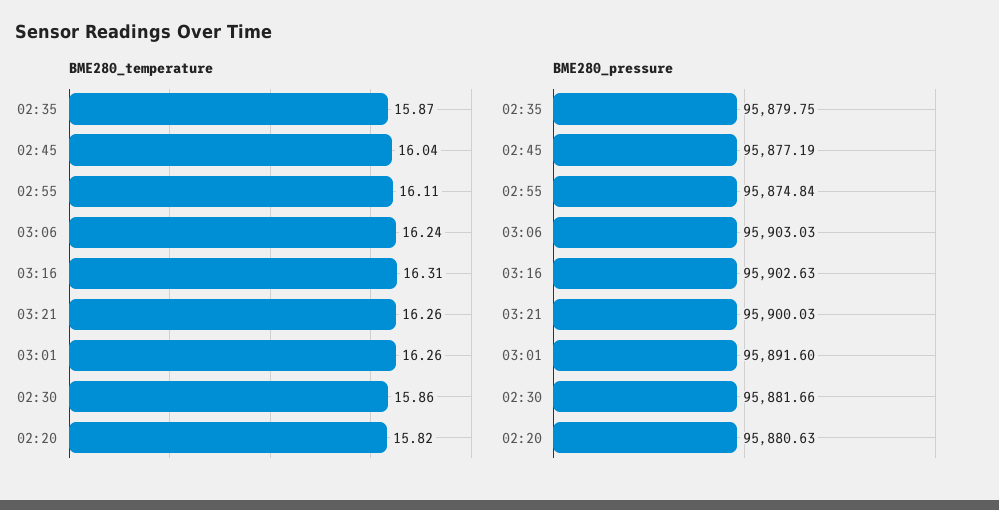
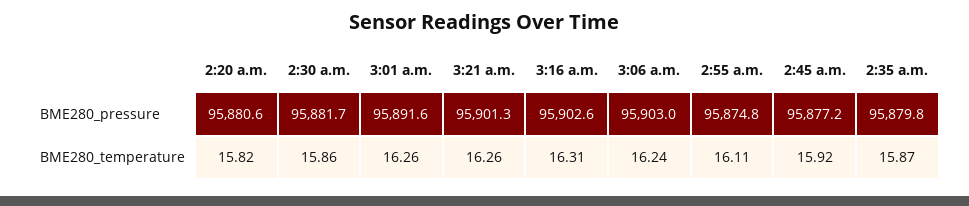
BME280_temperature, 02:45: 16.04 -> 15.92
BME280_pressure, 03:21: 95900.03 -> 95901.3

